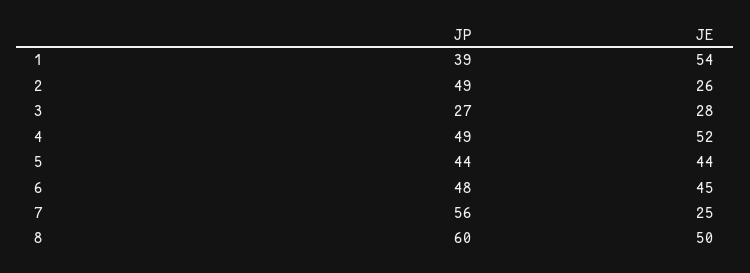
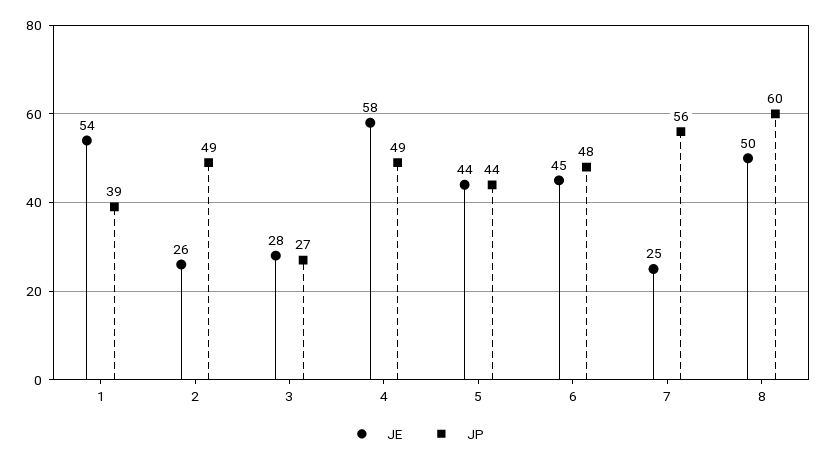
JE, 4: 52 -> 58

